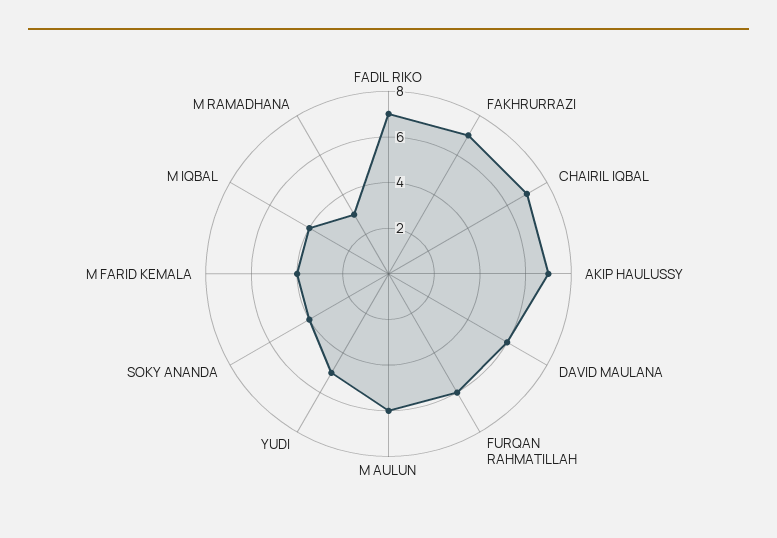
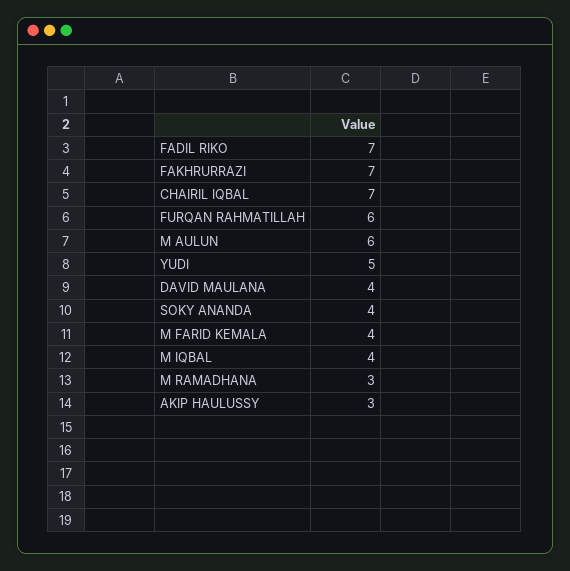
AKIP HAULUSSY: 7 -> 3
DAVID MAULANA: 6 -> 4

